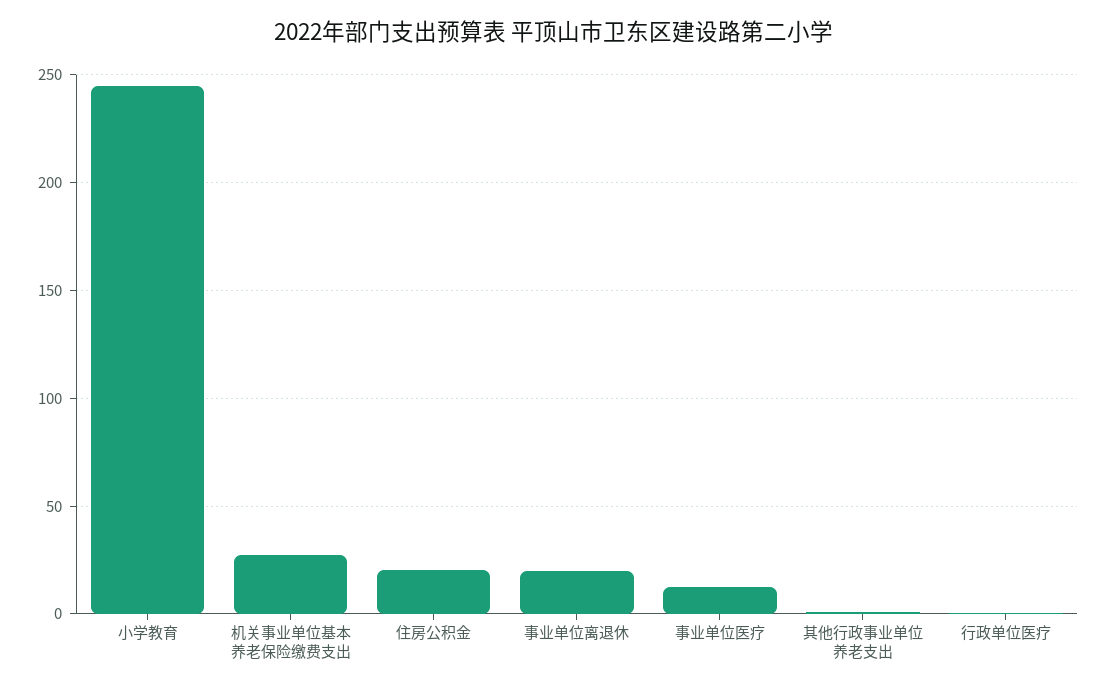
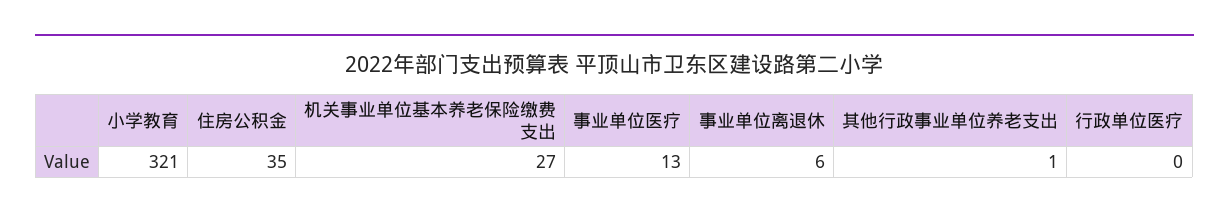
小学教育: 245 -> 321
住房公积金: 20 -> 35
事业单位离退休: 20 -> 6

